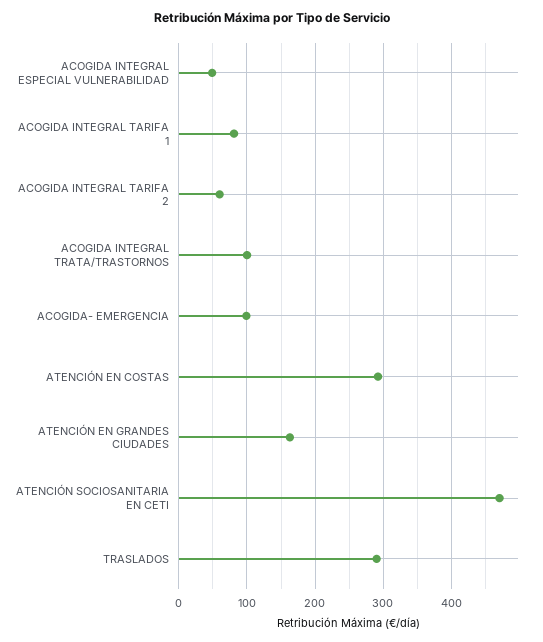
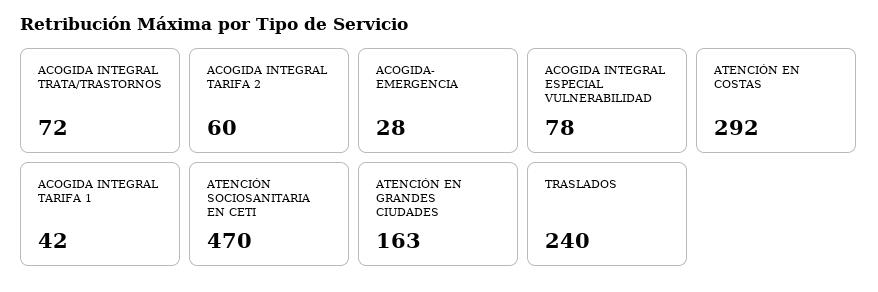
ACOGIDA INTEGRAL ESPECIAL VULNERABILIDAD: 50 -> 78
ACOGIDA INTEGRAL TARIFA 1: 80 -> 42
ACOGIDA INTEGRAL TRATA/TRASTORNOS: 100 -> 72
ACOGIDA- EMERGENCIA: 100 -> 28
TRASLADOS: 290 -> 240

